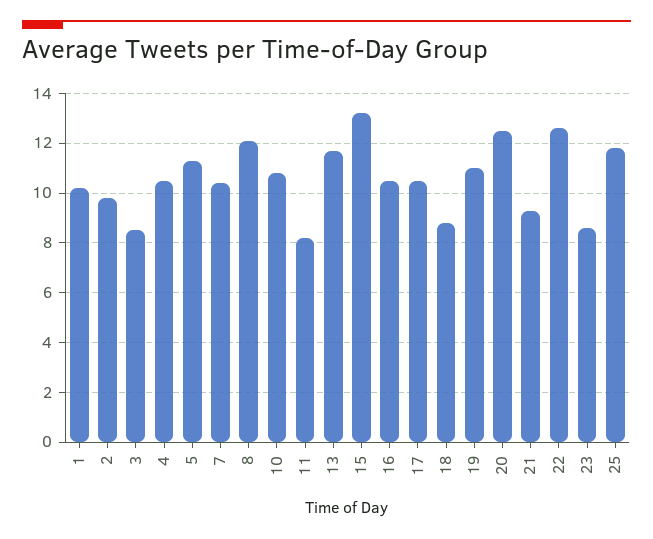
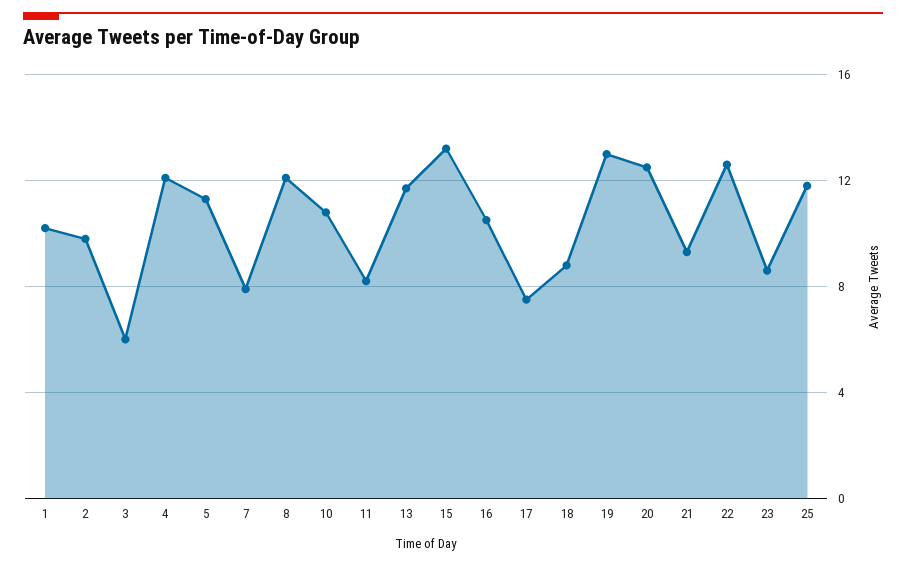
3: 8.5 -> 6
4: 10.5 -> 12
7: 10.5 -> 8
17: 10.5 -> 7.5
19: 11 -> 13

